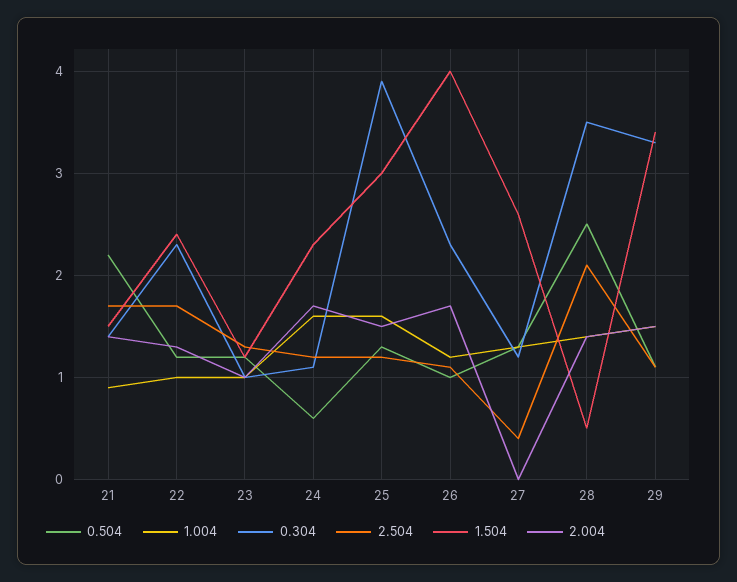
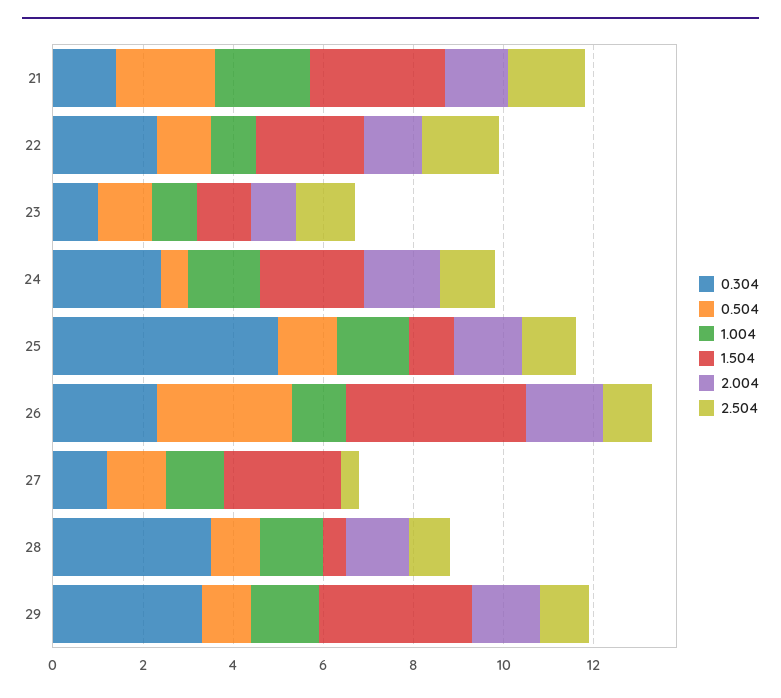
1.004, 21: 0.9 -> 2
1.504, 21: 1.5 -> 3
0.304, 24: 1.1 -> 2.5
0.304, 25: 3.9 -> 5
1.504, 25: 3 -> 1
0.504, 26: 1 -> 3
0.504, 28: 2.5 -> 1
2.504, 28: 2.1 -> 1

